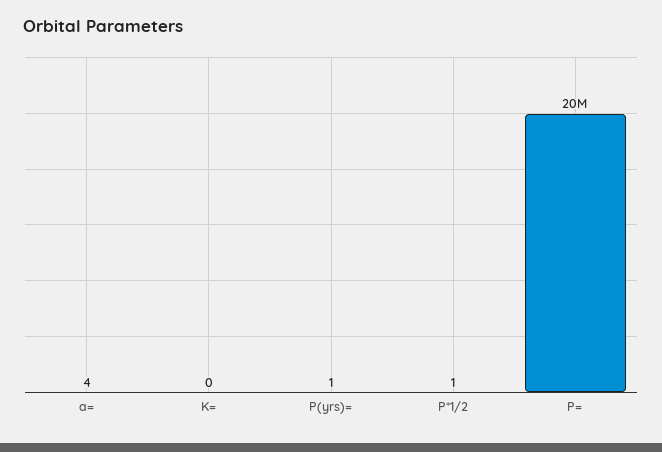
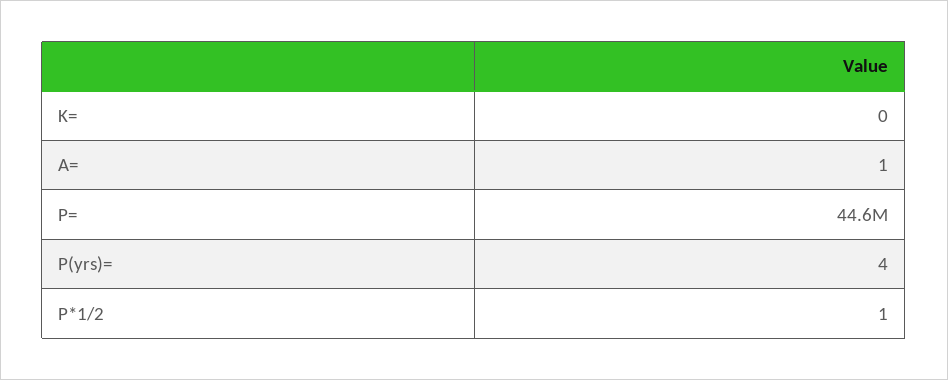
a=: 4 -> 1
P(yrs)=: 1 -> 4
P=: 20000000 -> 44600000

